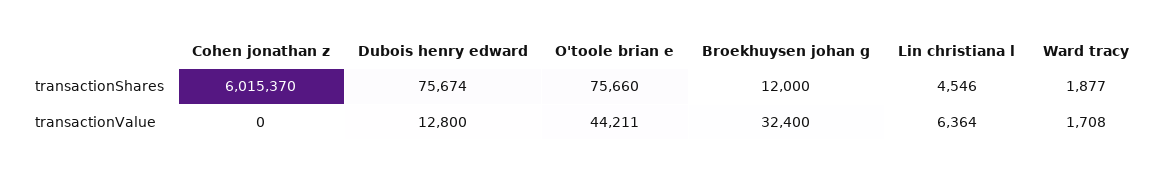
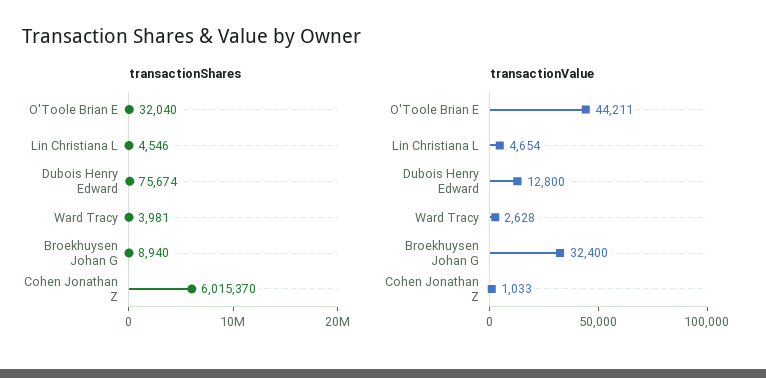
transactionShares, O'toole brian e: 75660 -> 32040
transactionShares, Broekhuysen johan g: 12000 -> 8940
transactionShares, Ward tracy: 1877 -> 3981
transactionValue, Cohen jonathan z: 0 -> 1033
transactionValue, Lin christiana l: 6364 -> 4654
transactionValue, Ward tracy: 1708 -> 2628

